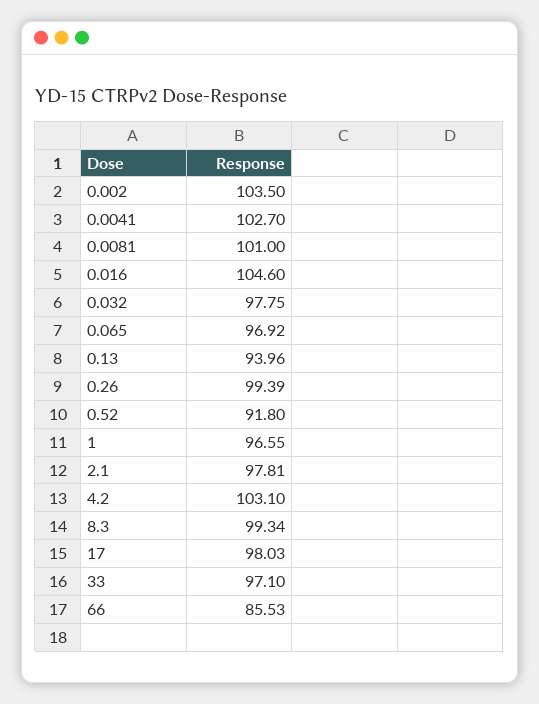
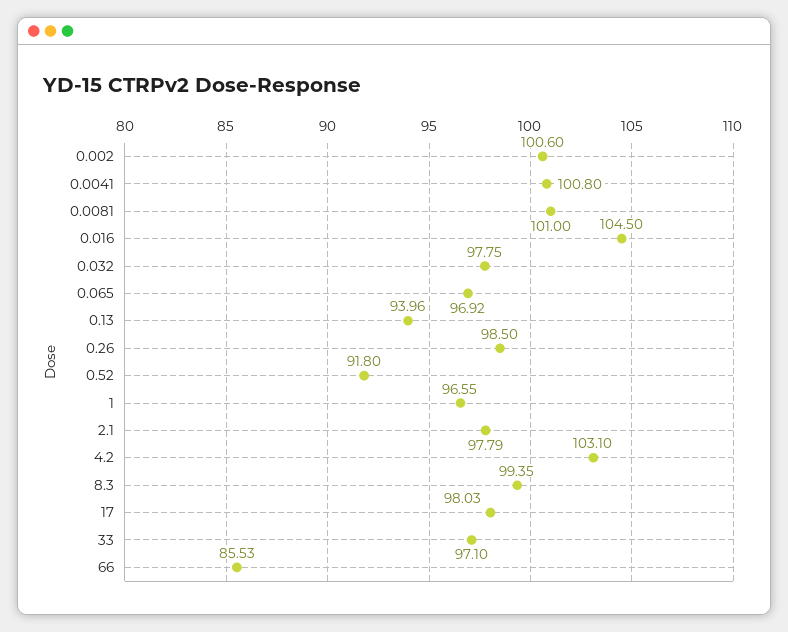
0.002: 103.5 -> 100.6
0.0041: 102.7 -> 100.8
0.016: 104.6 -> 104.5
0.26: 99.39 -> 98.5
2.1: 97.81 -> 97.79
8.3: 99.34 -> 99.35

